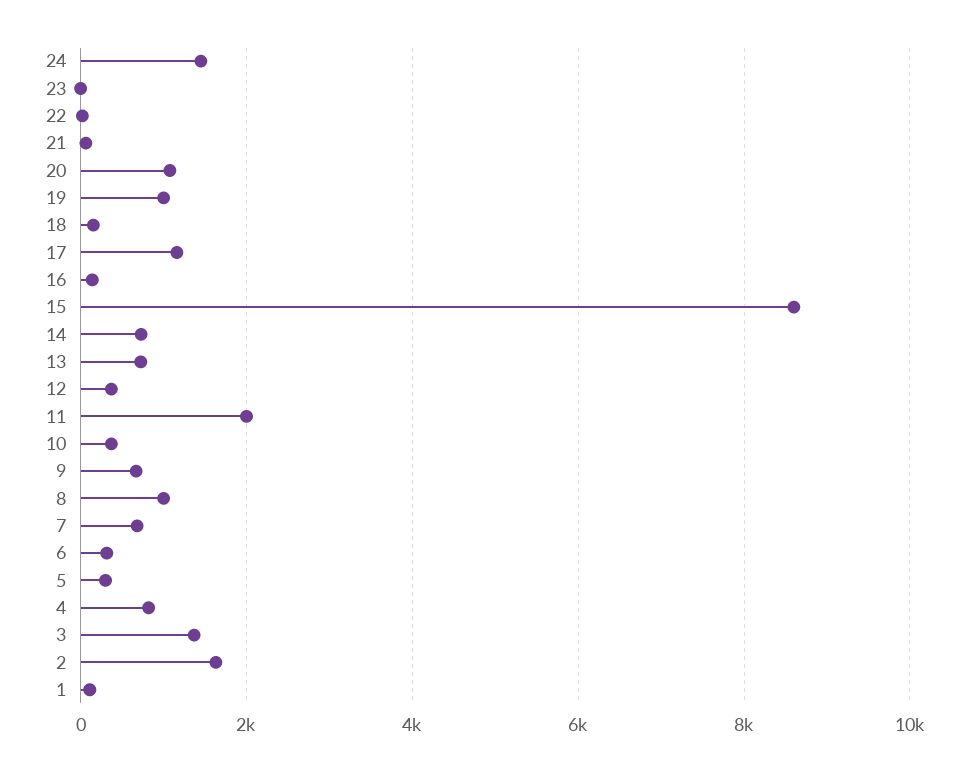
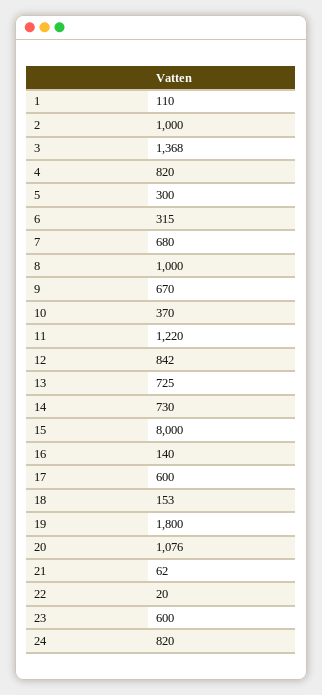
24: 1400 -> 820
23: 0 -> 600
19: 1000 -> 1800
17: 1200 -> 600
15: 8600 -> 8000
12: 400 -> 842
11: 2000 -> 1220
2: 1600 -> 1000

